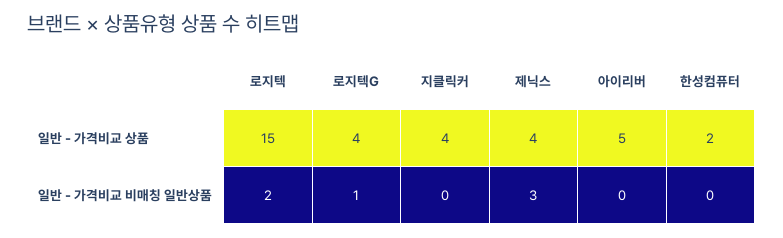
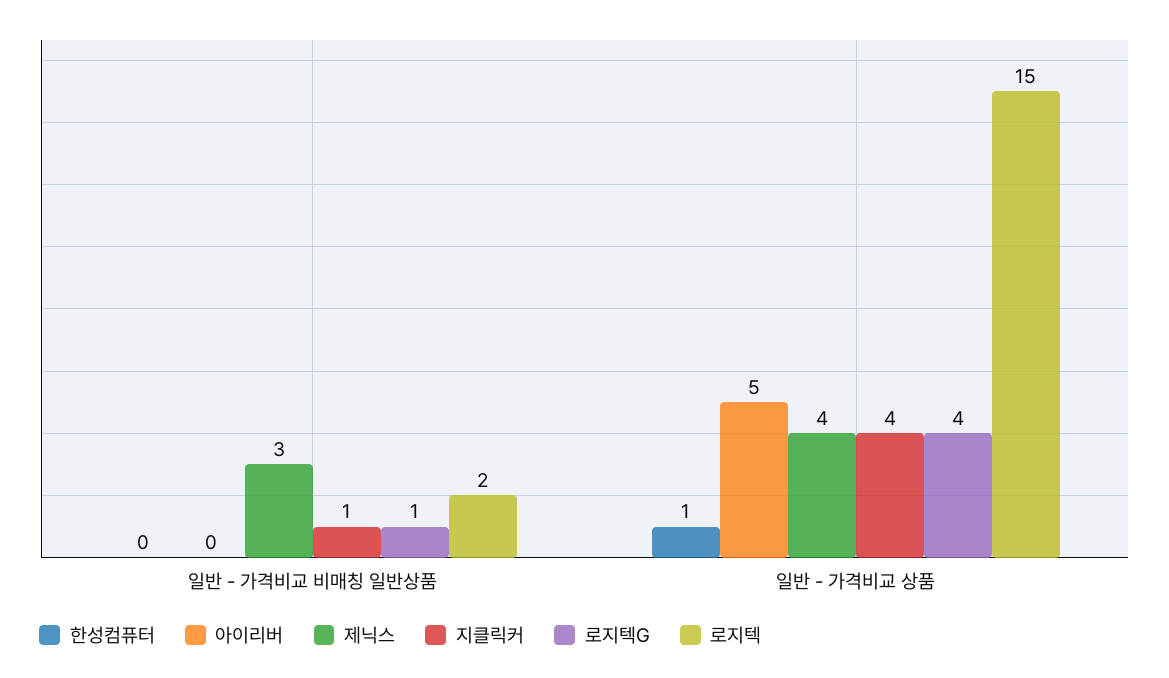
한성컴퓨터, 일반 - 가격비교 상품: 2 -> 1
지클릭커, 일반 - 가격비교 비매칭 일반상품: 0 -> 1

